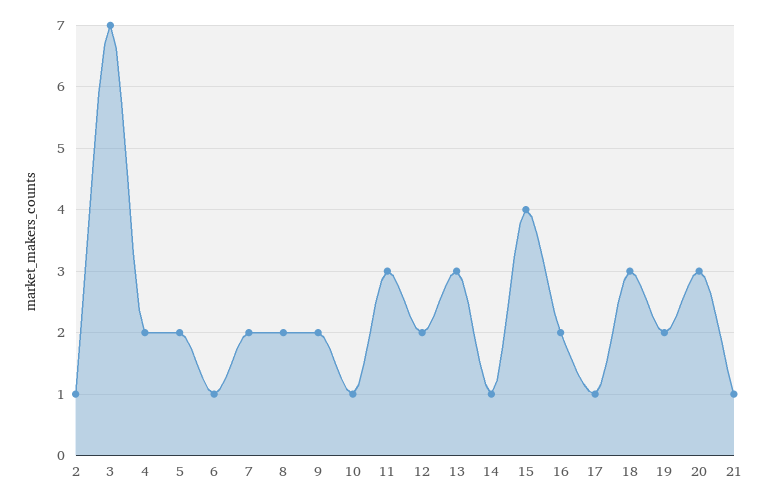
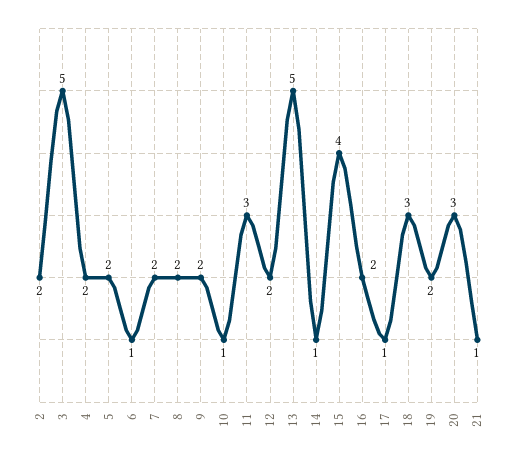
2: 1 -> 2
3: 7 -> 5
13: 3 -> 5

